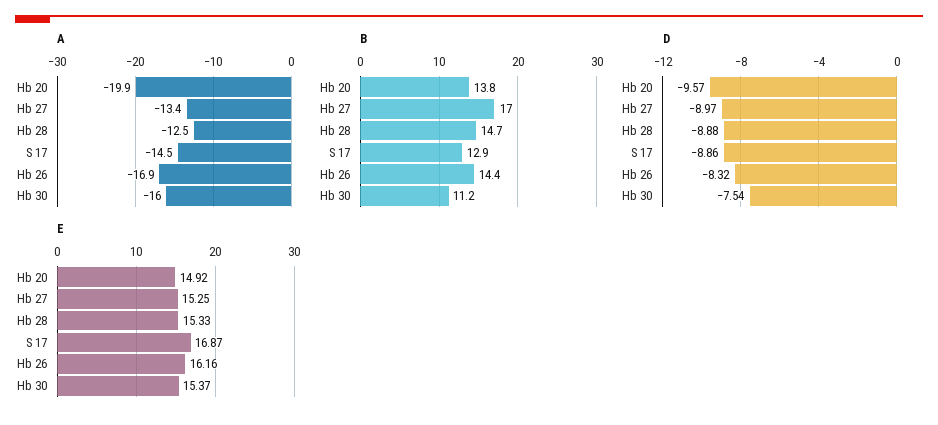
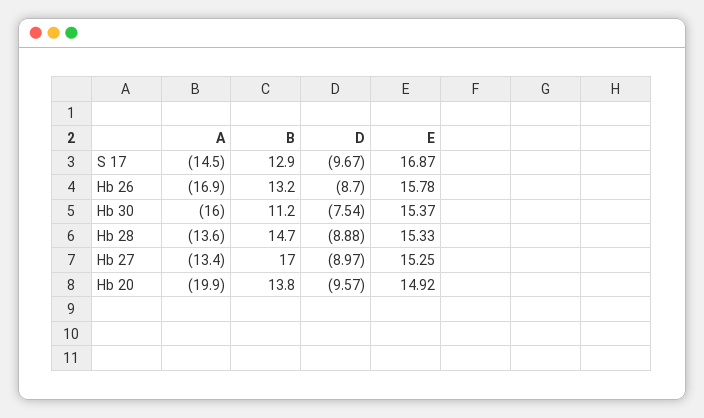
A, Hb 28: -12.5 -> -13.6
B, Hb 26: 14.4 -> 13.2
D, S 17: -8.86 -> -9.67
D, Hb 26: -8.32 -> -8.7
E, Hb 26: 16.16 -> 15.78

